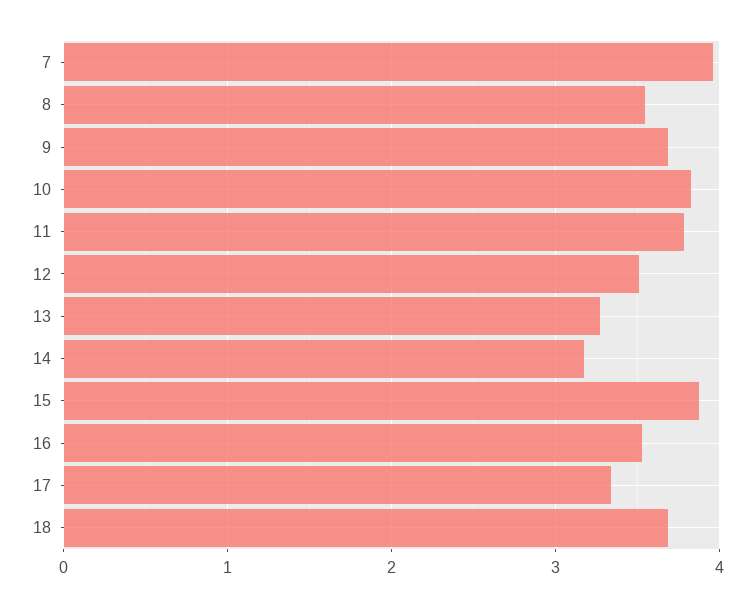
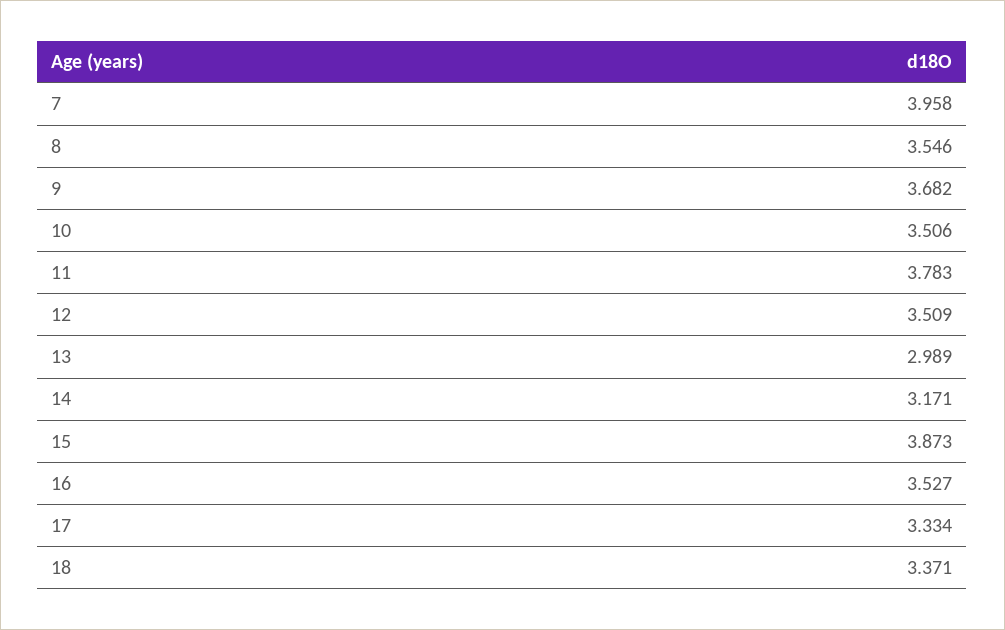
10: 3.8 -> 3.506
13: 3.3 -> 2.989
18: 3.7 -> 3.371

